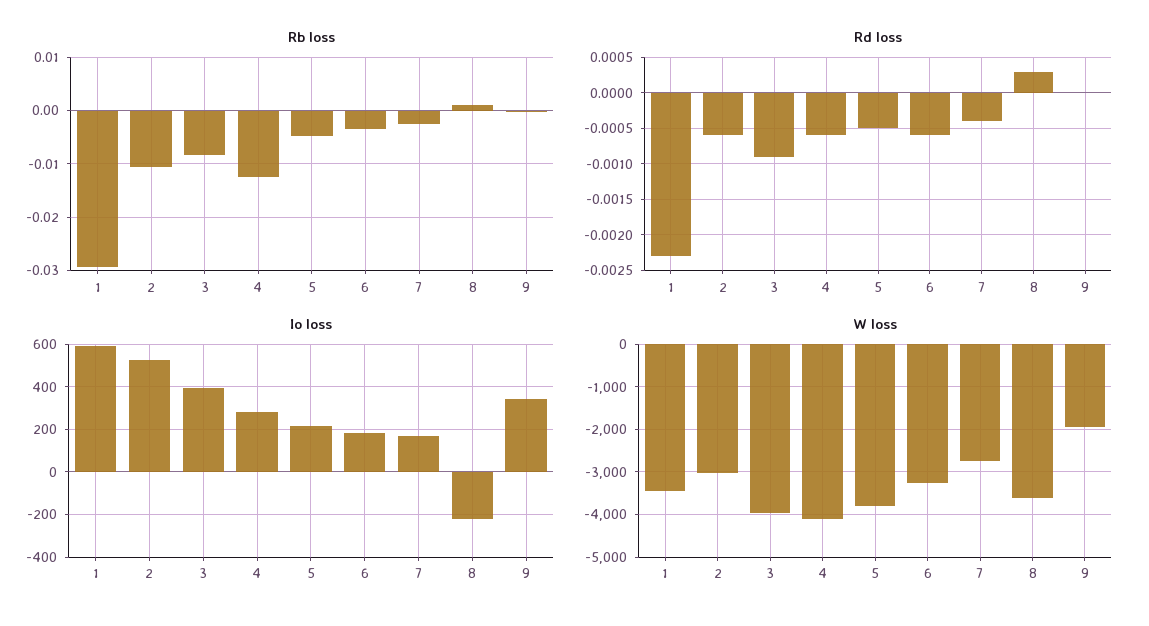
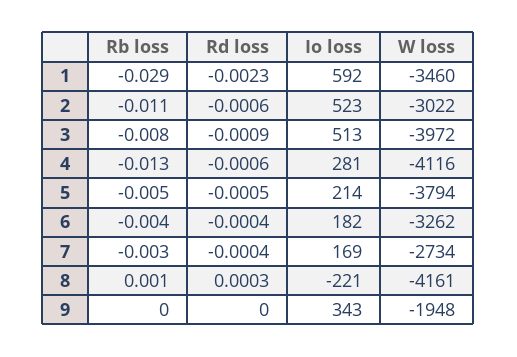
Rd loss, 6: -0.0006 -> -0.0004
Io loss, 3: 400 -> 513
W loss, 8: -3600 -> -4161

